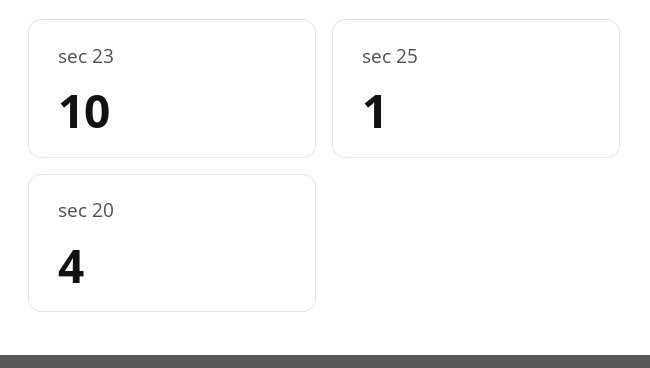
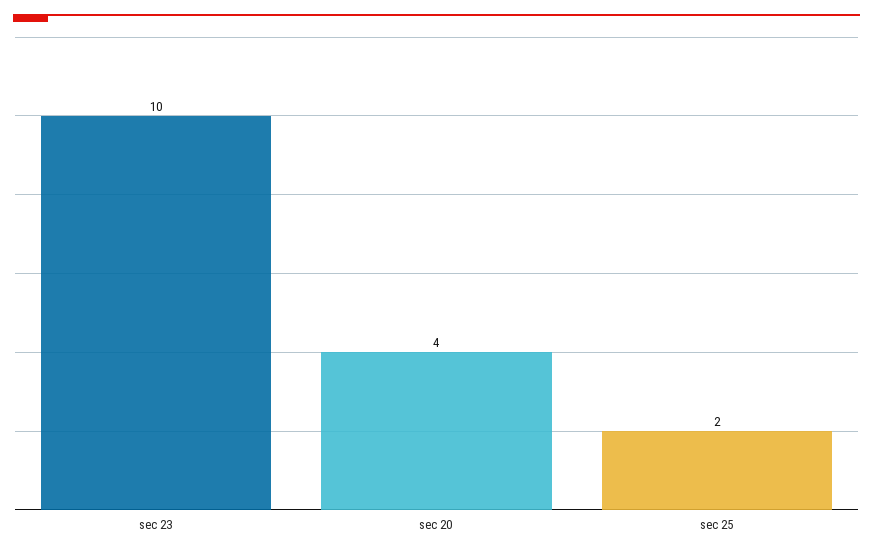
sec 25: 1 -> 2

